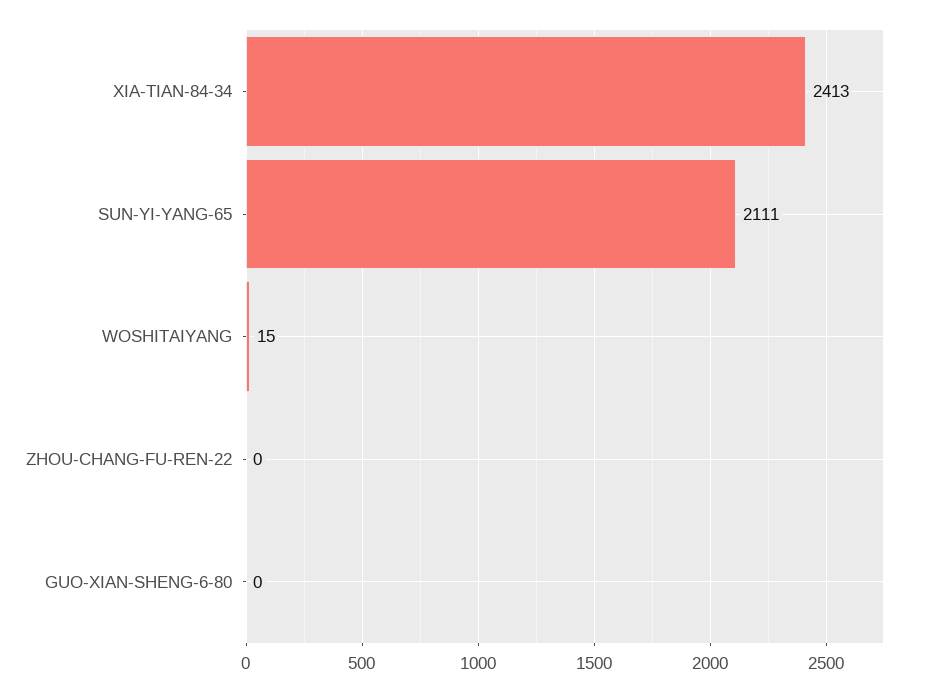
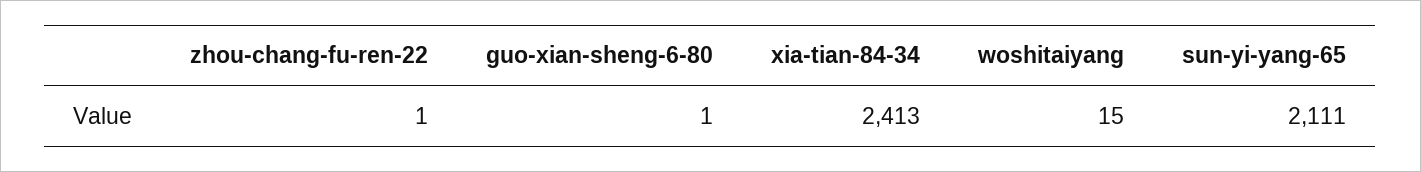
ZHOU-CHANG-FU-REN-22: 0 -> 1
GUO-XIAN-SHENG-6-80: 0 -> 1

